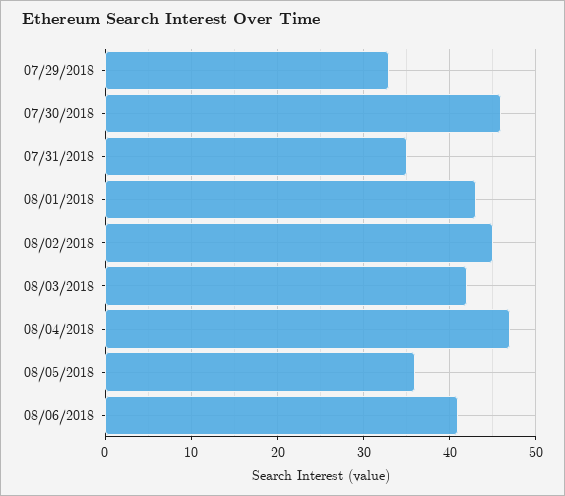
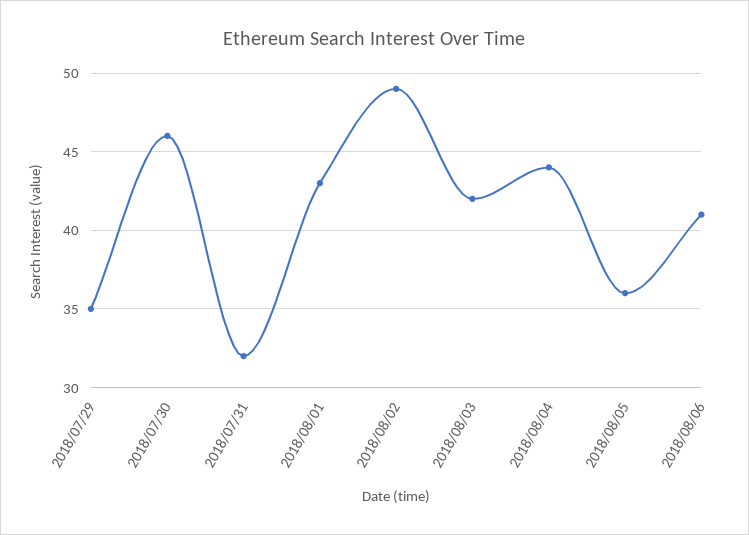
07/29/2018: 33 -> 35
07/31/2018: 35 -> 32
08/02/2018: 45 -> 49
08/04/2018: 47 -> 44

